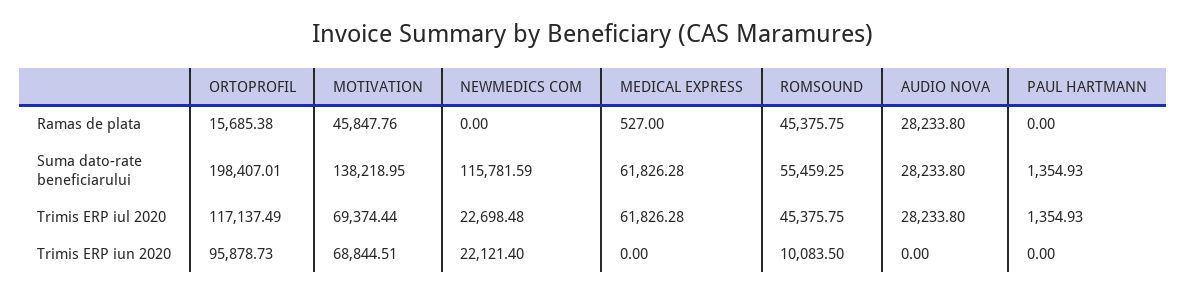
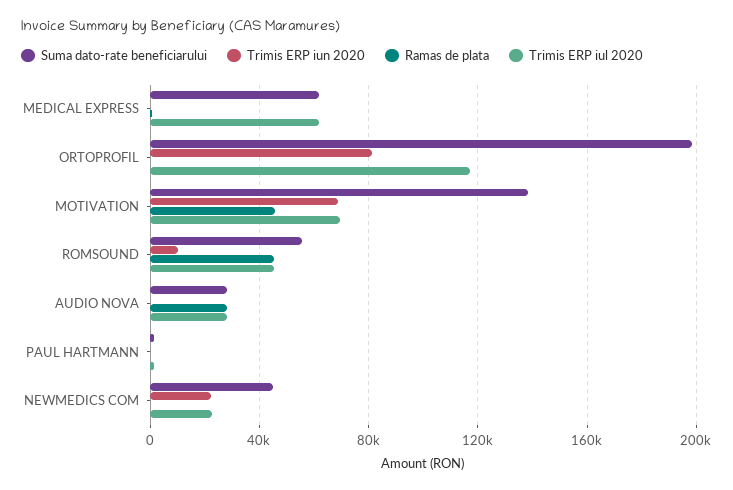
Ramas de plata, ORTOPROFIL: 15685.38 -> 0
Suma dato-rate beneficiarului, NEWMEDICS COM: 115781.59 -> 45000
Trimis ERP iun 2020, ORTOPROFIL: 95878.73 -> 80000

